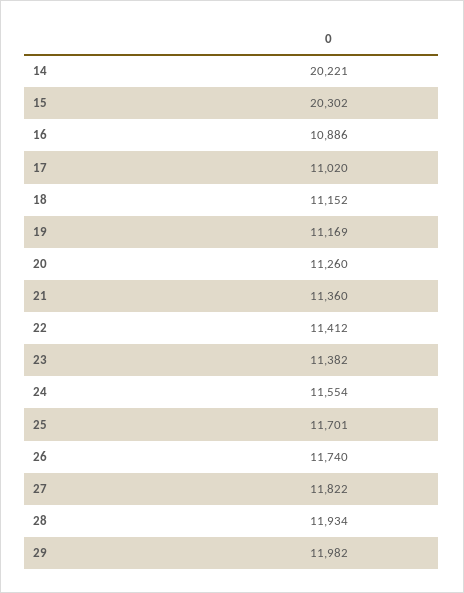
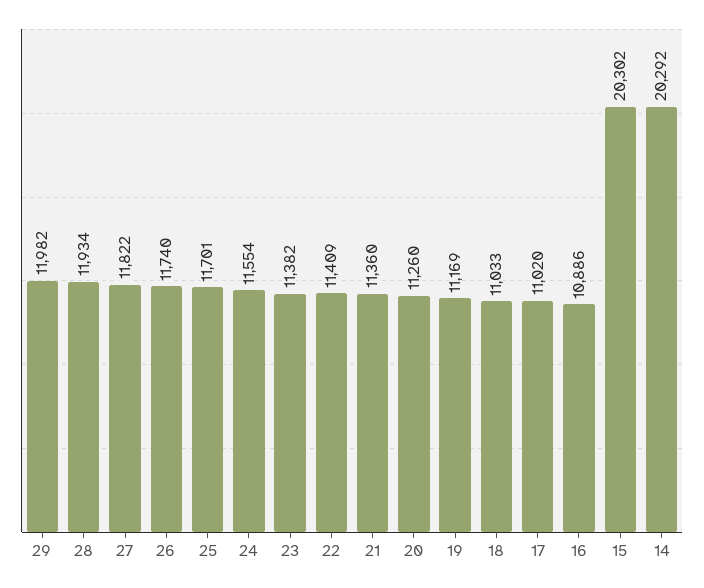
14: 20221 -> 20292
18: 11152 -> 11033
22: 11412 -> 11409

